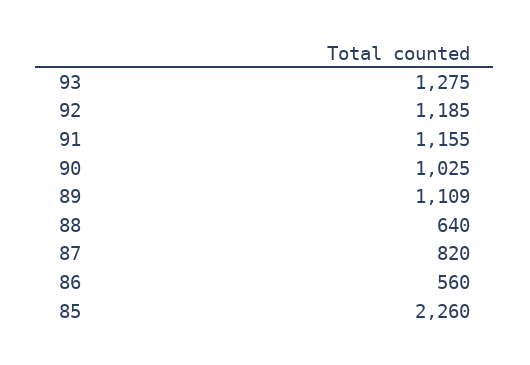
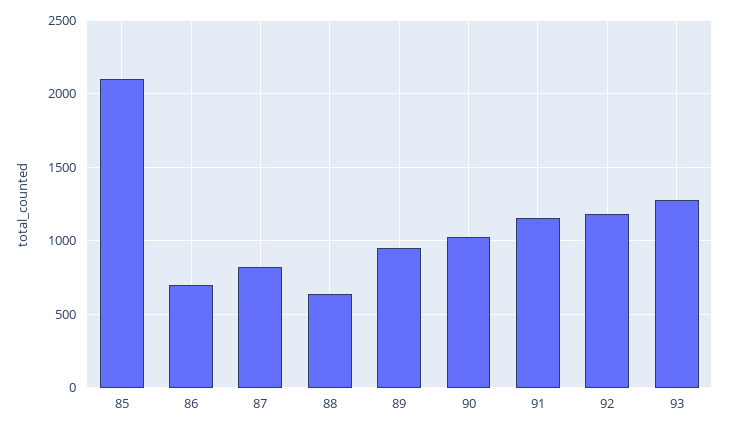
89: 1109 -> 950
86: 560 -> 700
85: 2260 -> 2100

